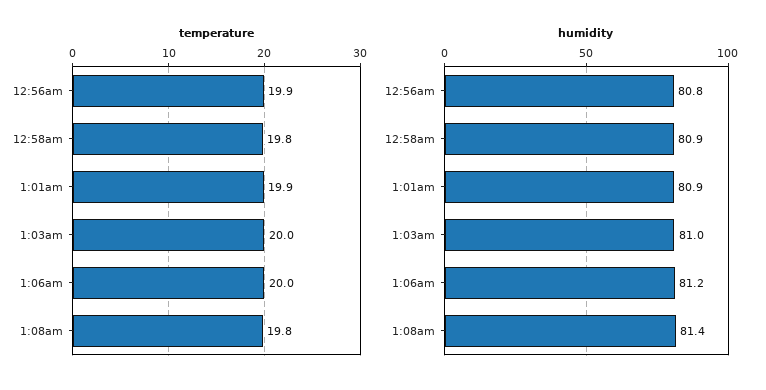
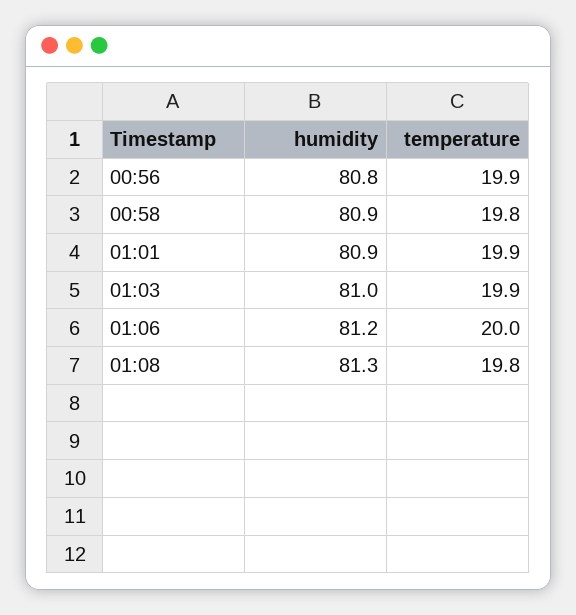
temperature, 1:03am: 20 -> 19.9
humidity, 1:08am: 81.4 -> 81.3

